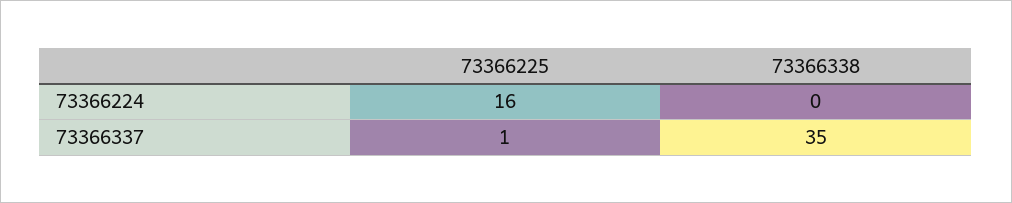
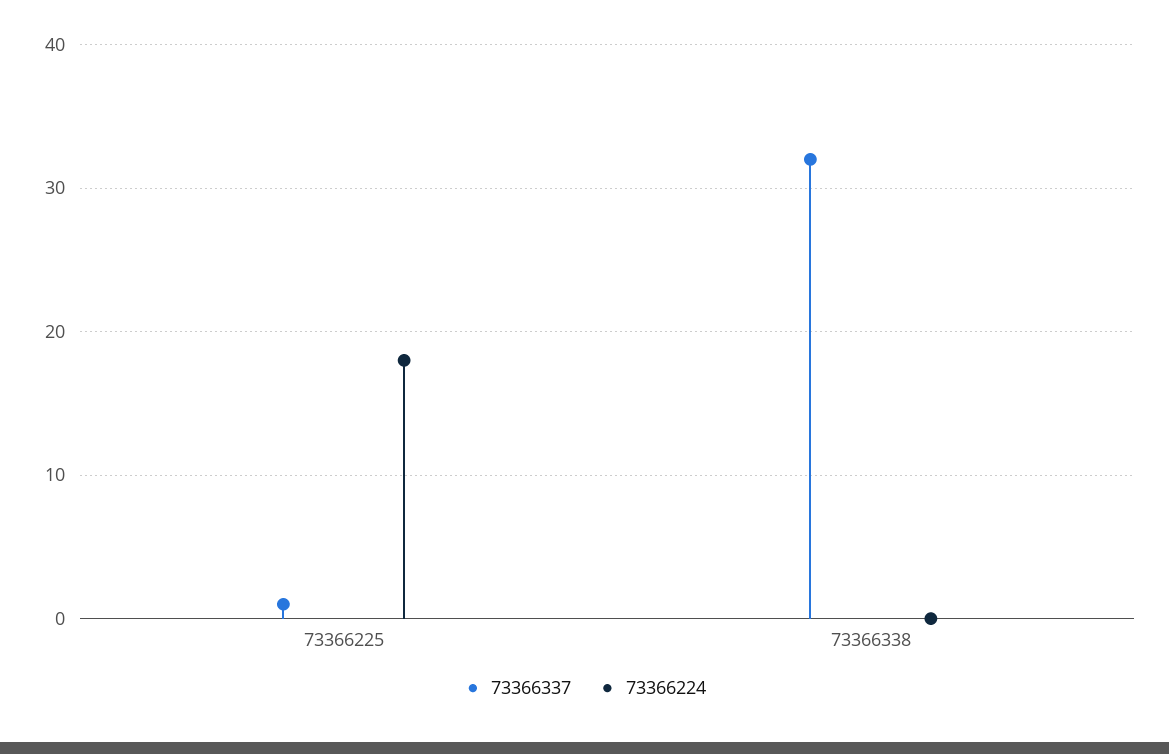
73366224, 73366225: 16 -> 18
73366337, 73366338: 35 -> 32

